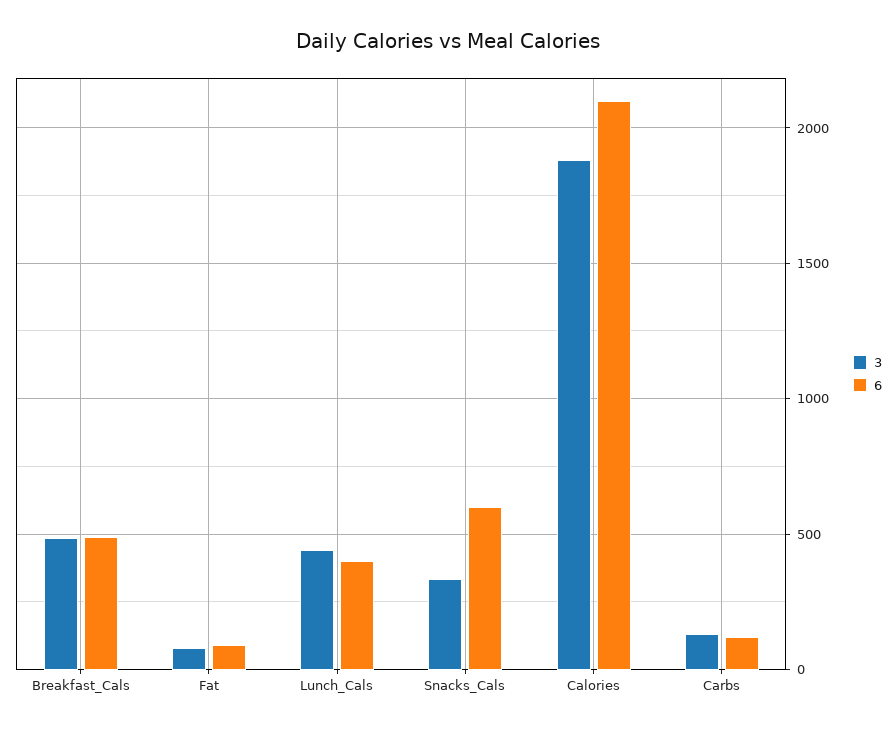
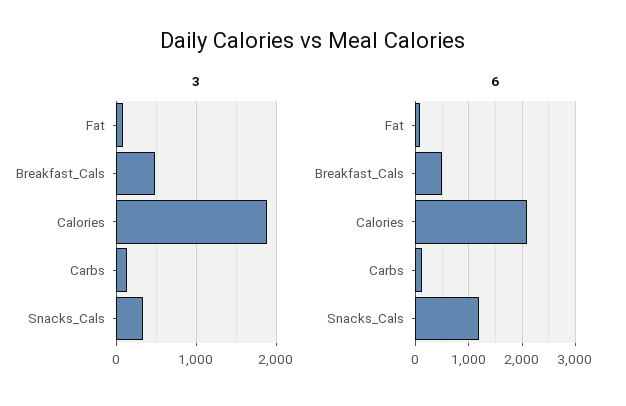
3, Lunch_Cals: 450 -> none
6, Lunch_Cals: 400 -> none
6, Snacks_Cals: 600 -> 1200

